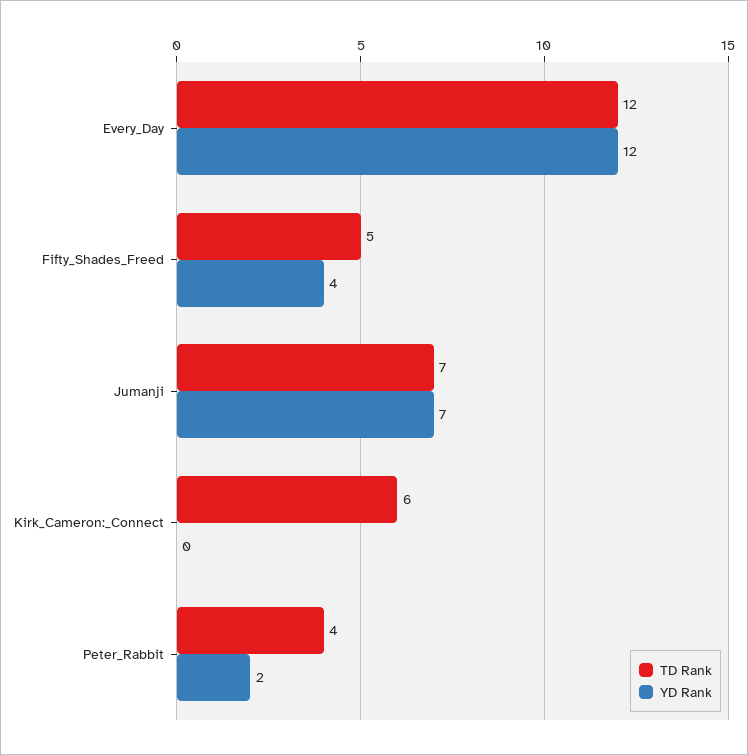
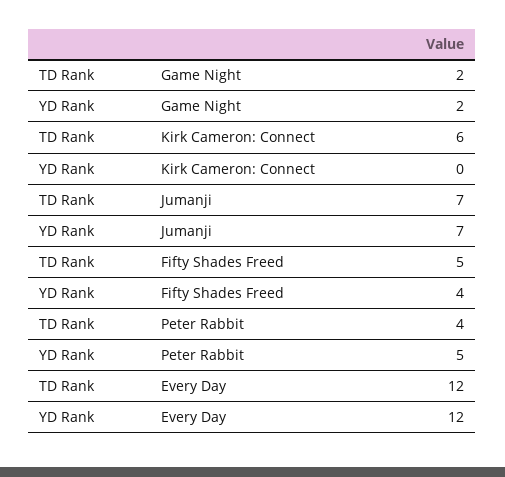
YD Rank, Peter_Rabbit: 2 -> 5
TD Rank, Game Night: none -> 2
YD Rank, Game Night: none -> 2

